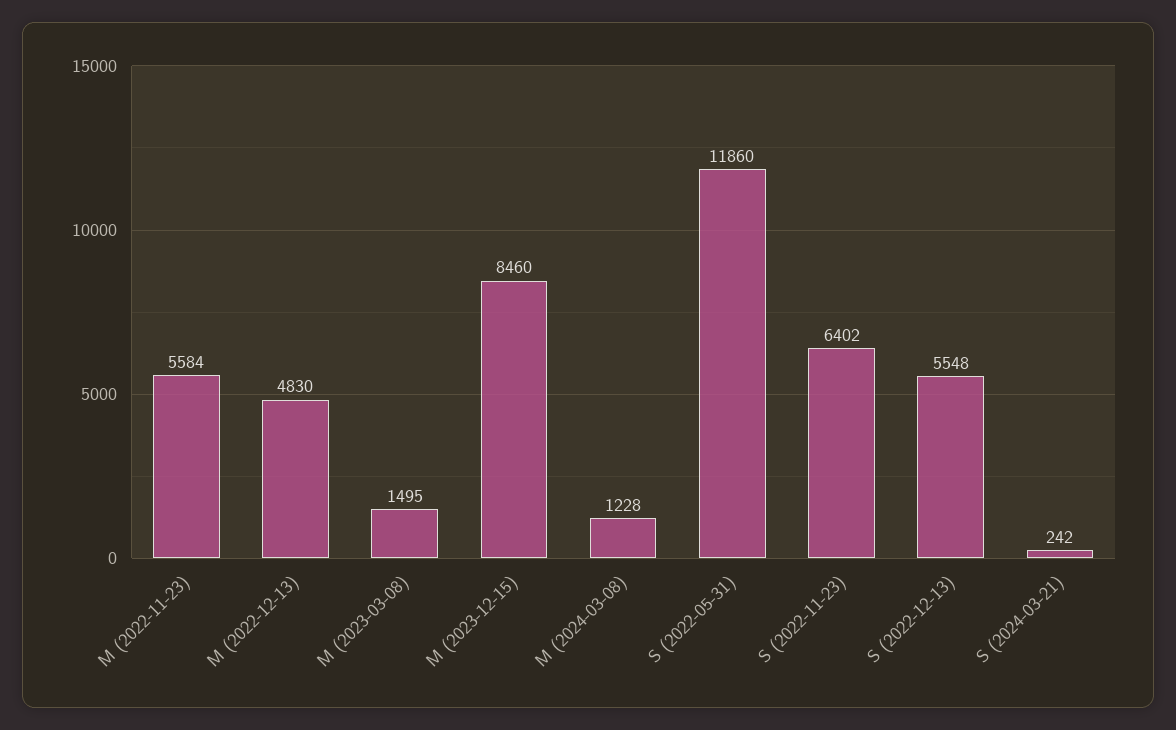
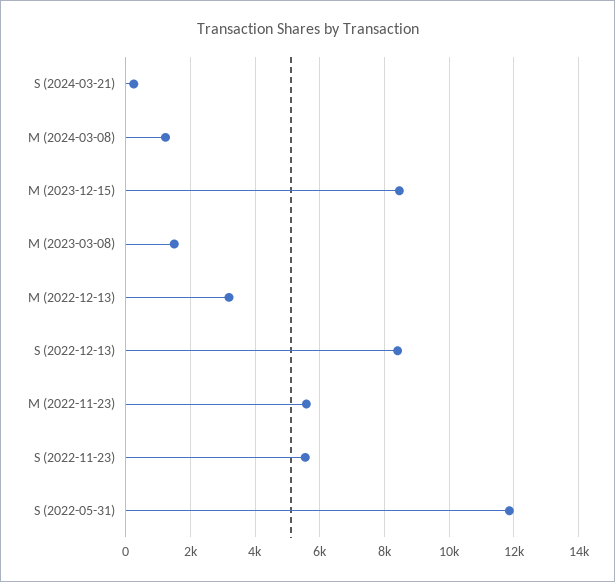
M (2022-12-13): 4830 -> 3200
S (2022-11-23): 6402 -> 5600
S (2022-12-13): 5548 -> 8400

